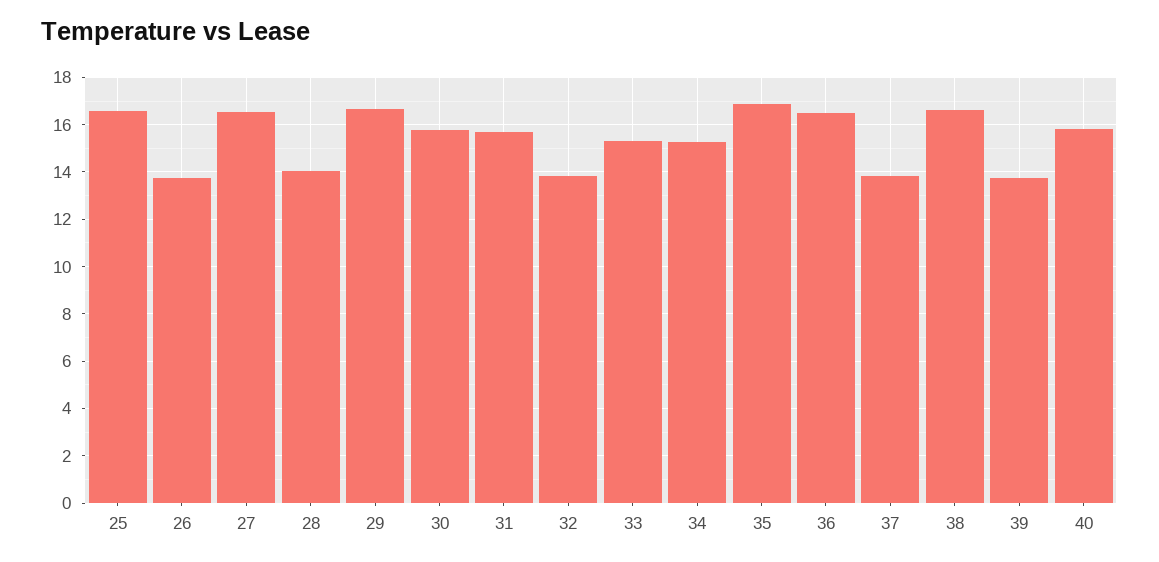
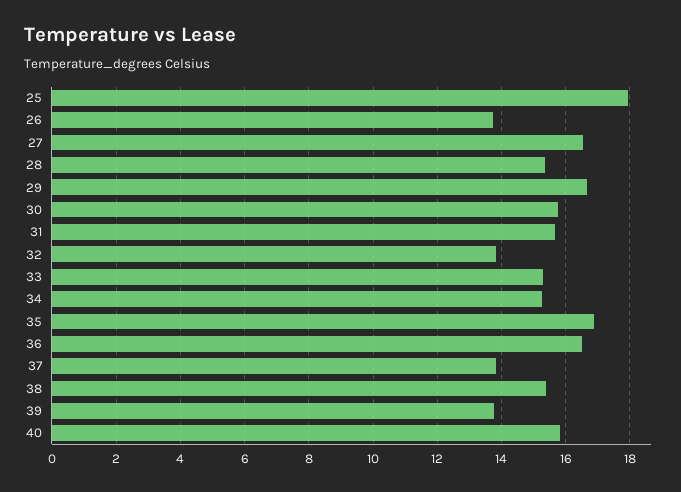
25: 16.5 -> 18
28: 14 -> 15.4
38: 16.5 -> 15.4

